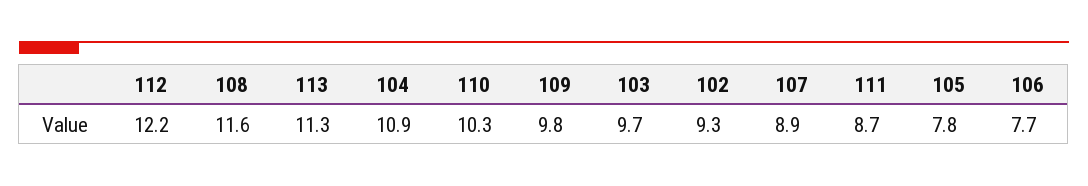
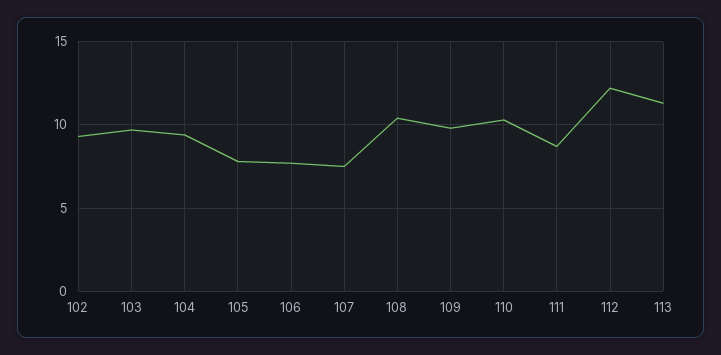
108: 11.6 -> 10.5
104: 10.9 -> 9.5
107: 8.9 -> 7.5

